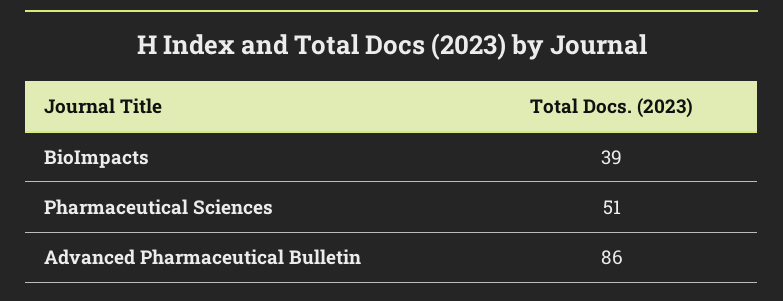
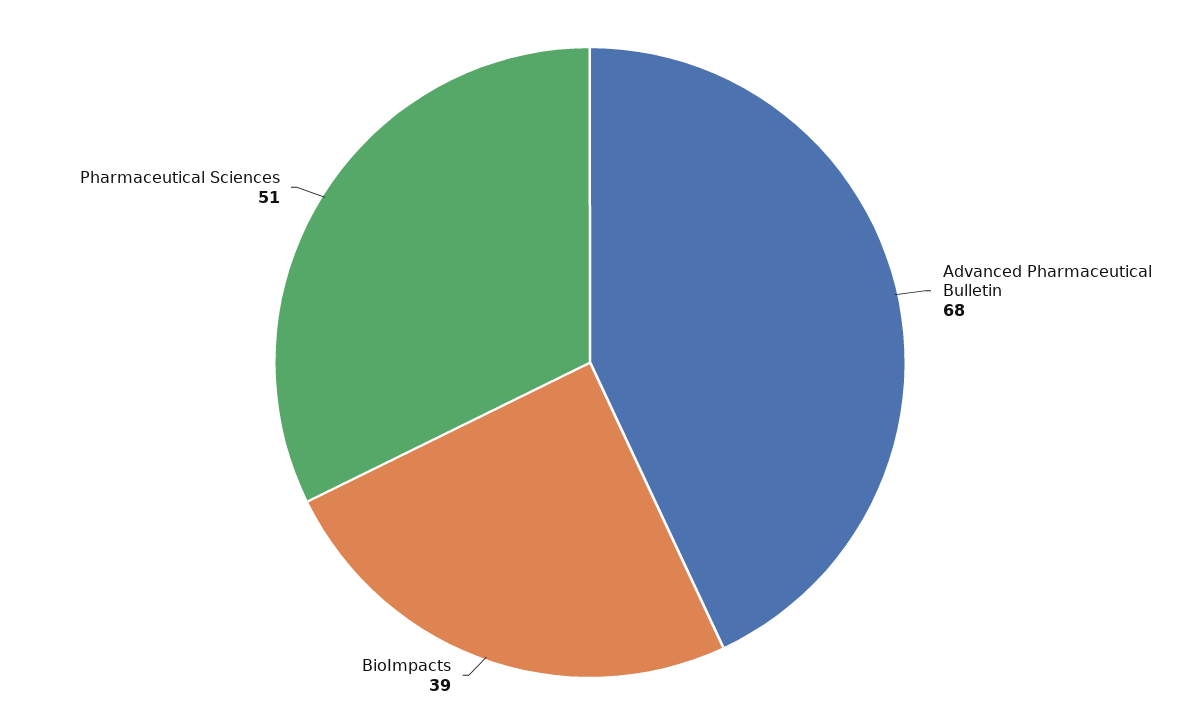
Advanced Pharmaceutical Bulletin: 86 -> 68

